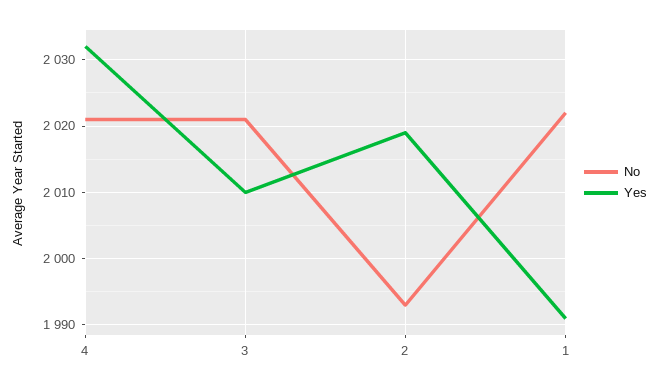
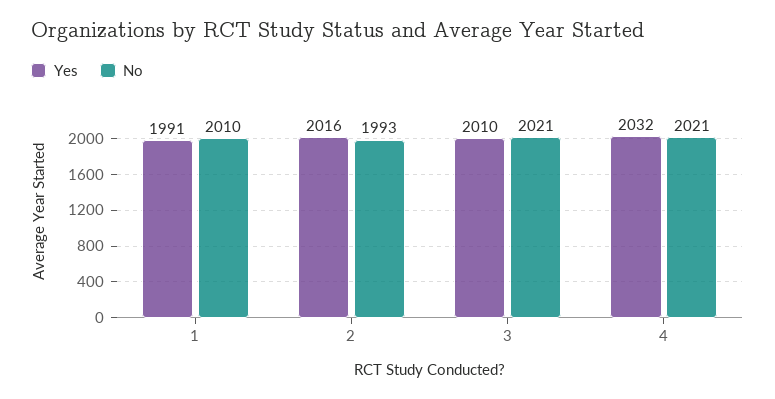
Yes, 2: 2019 -> 2016
No, 1: 2022 -> 2010

